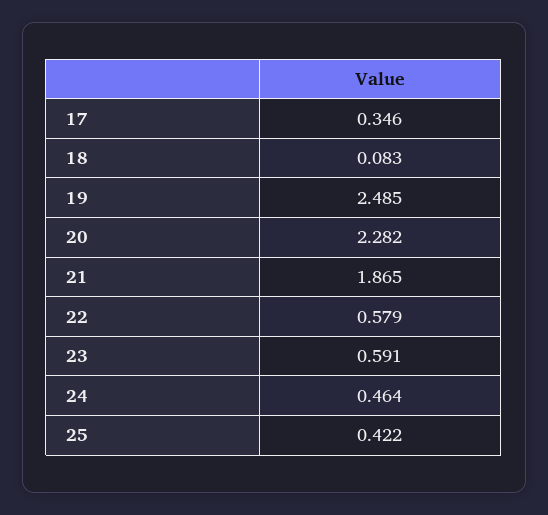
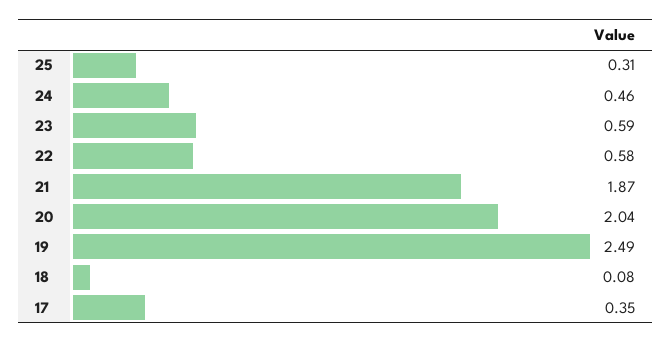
20: 2.282 -> 2.04
25: 0.422 -> 0.31

